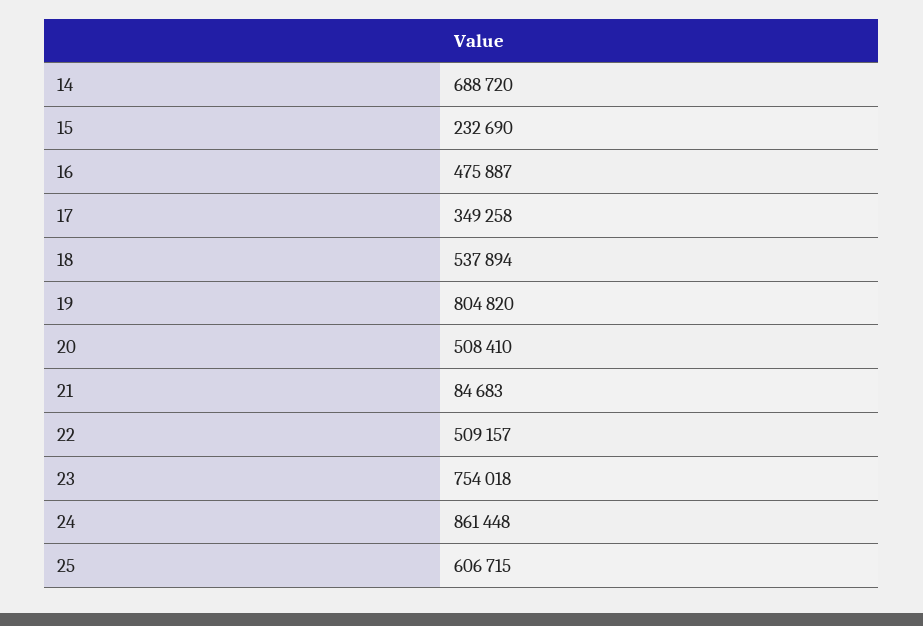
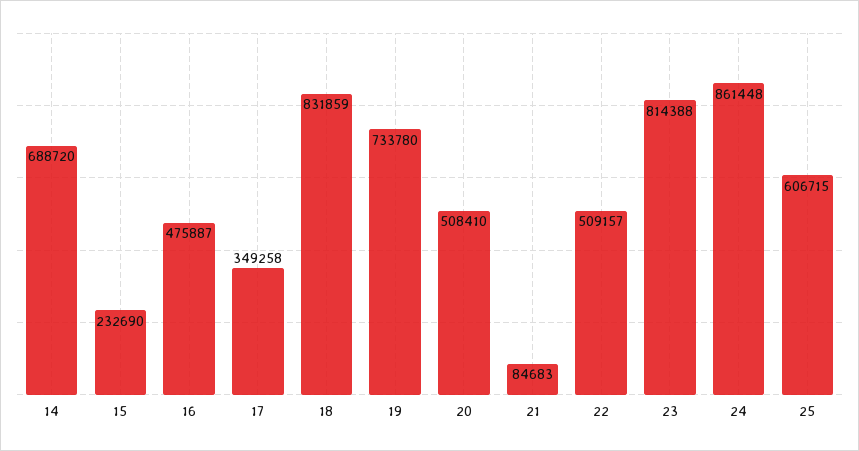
18: 537894 -> 831859
19: 804820 -> 733780
23: 754018 -> 814388

